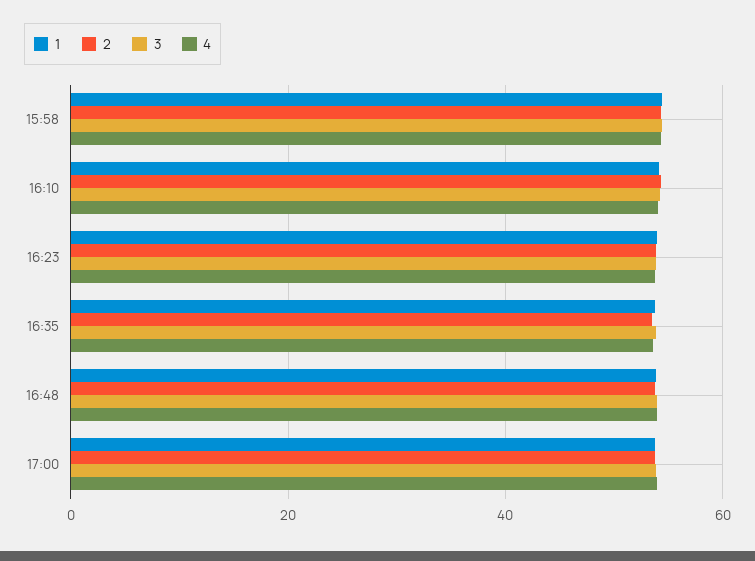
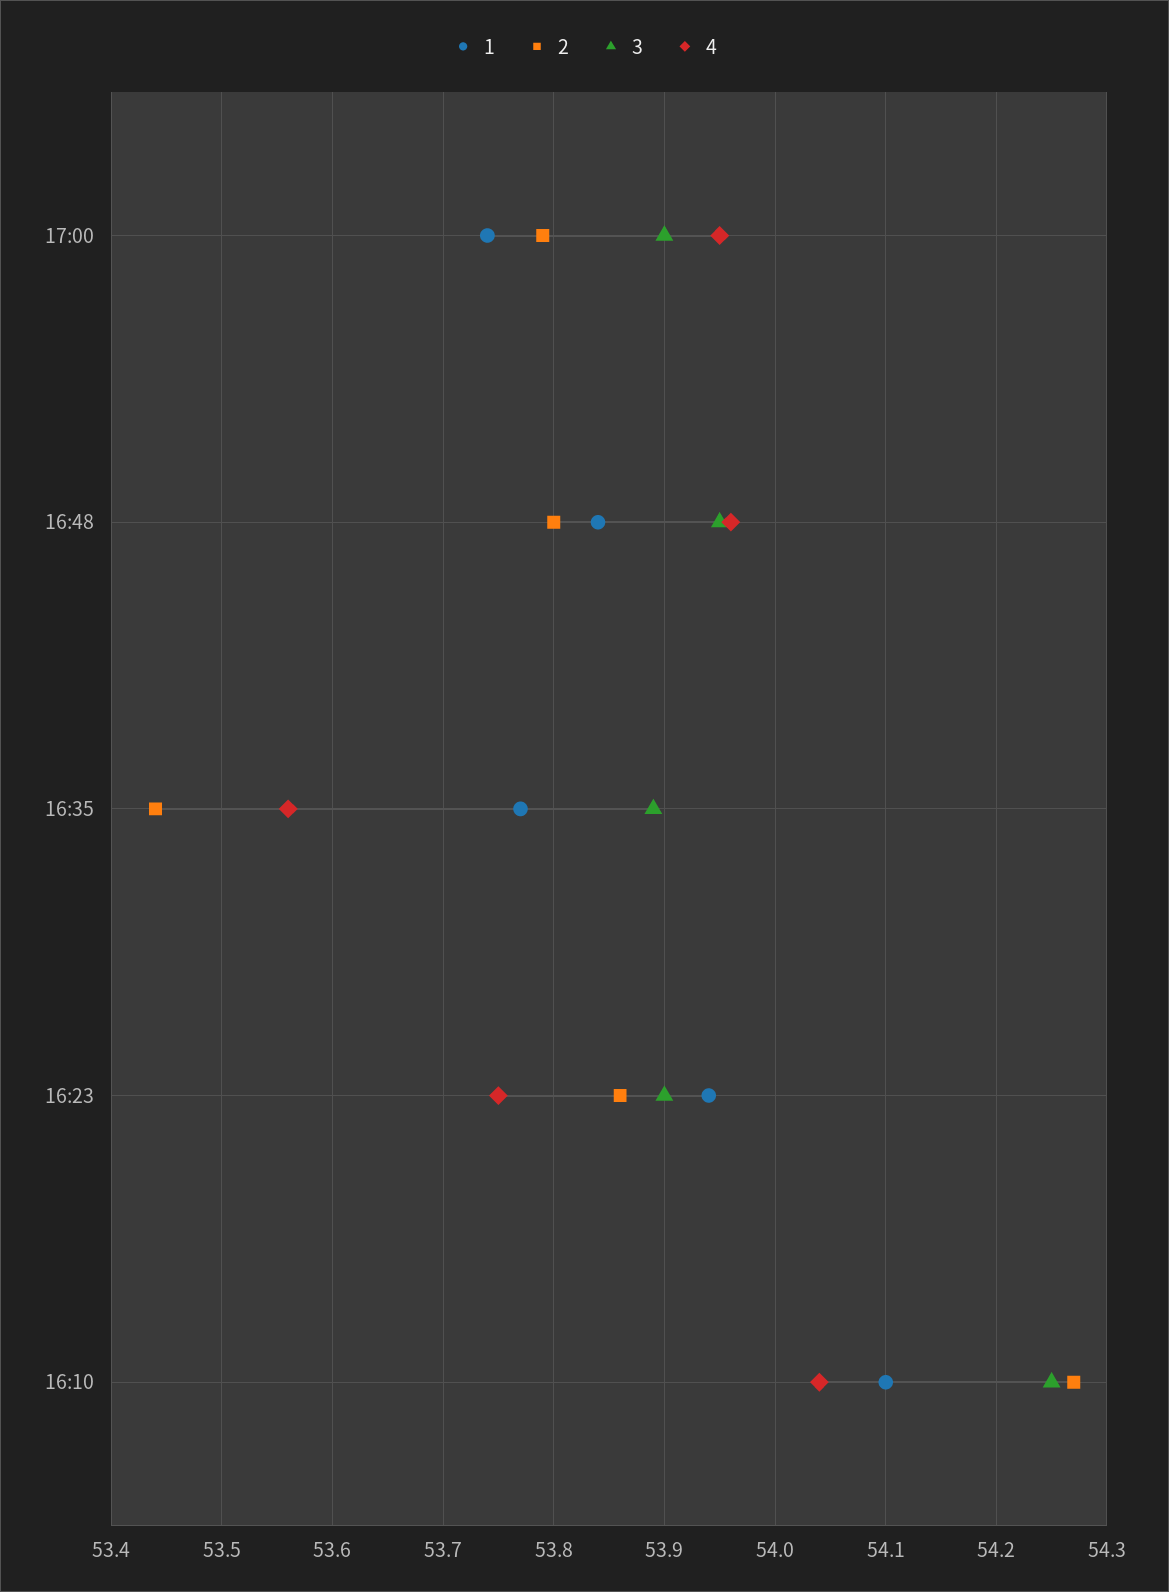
1, 15:58: 54 -> none
2, 15:58: 54 -> none
3, 15:58: 54 -> none
4, 15:58: 54 -> none

